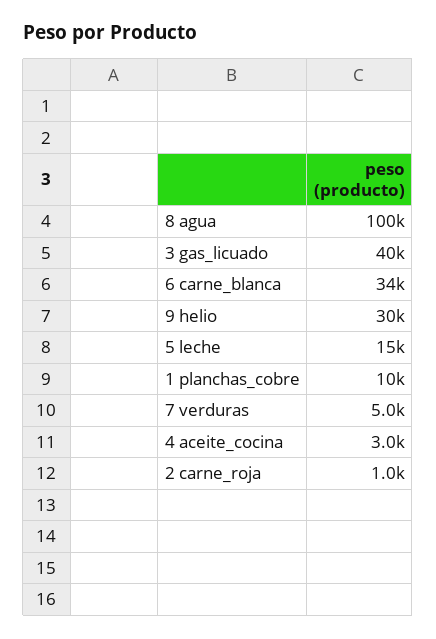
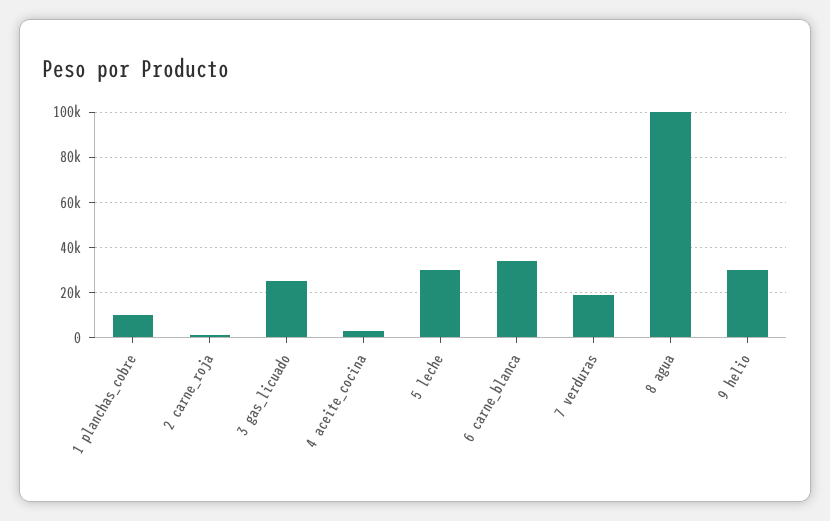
3 gas_licuado: 40000 -> 25000
5 leche: 15000 -> 30000
7 verduras: 5000 -> 20000

